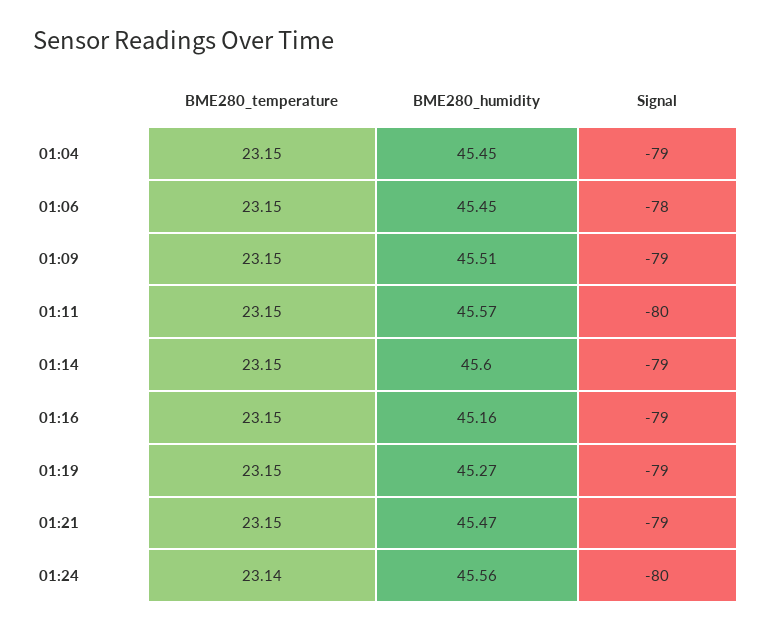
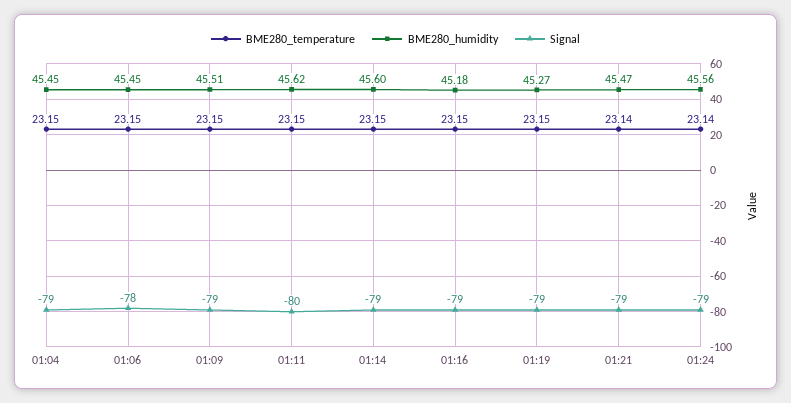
BME280_humidity, 01:11: 45.57 -> 45.62
BME280_humidity, 01:16: 45.16 -> 45.18
BME280_temperature, 01:21: 23.15 -> 23.14
Signal, 01:24: -80 -> -79

